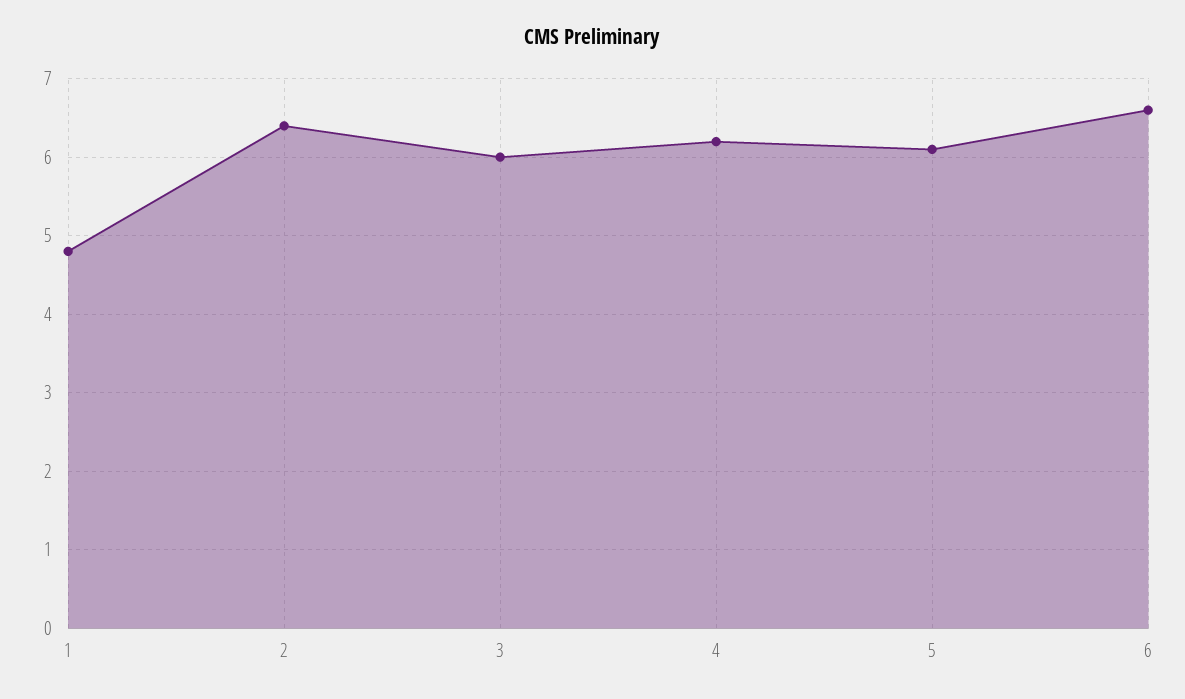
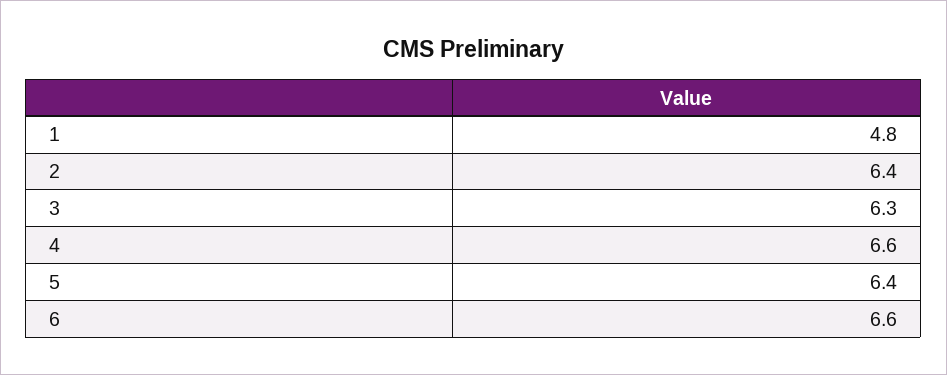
3: 6 -> 6.3
4: 6.2 -> 6.6
5: 6.1 -> 6.4

